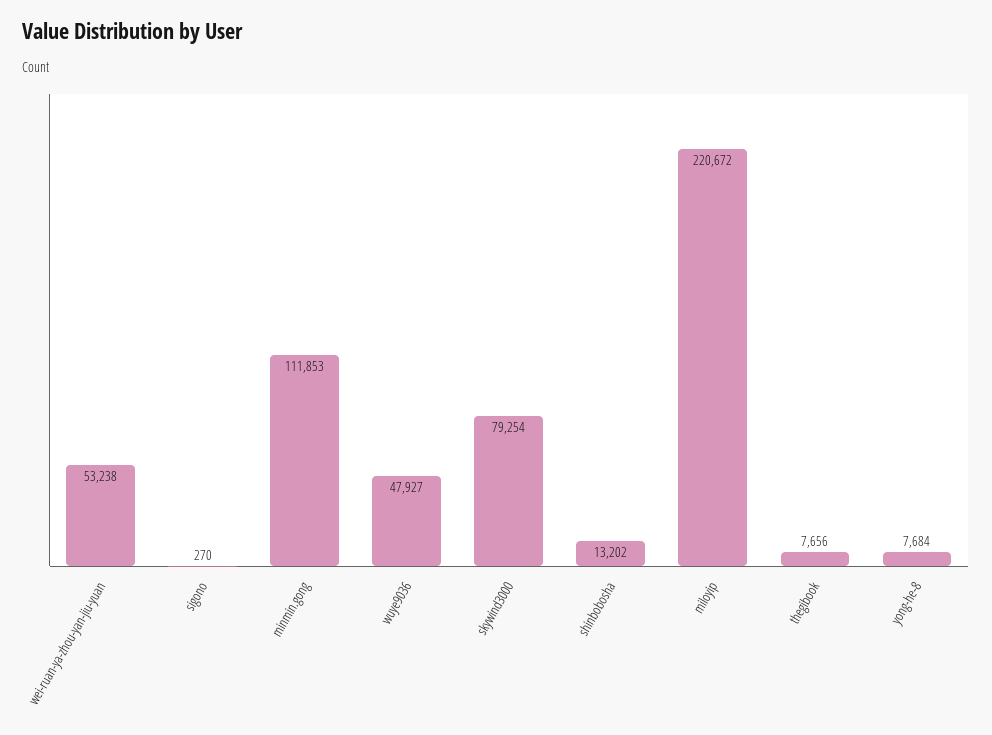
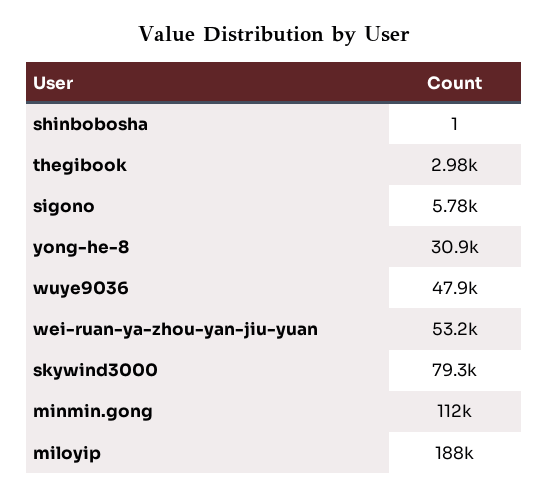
sigono: 270 -> 5780
shinbobosha: 13202 -> 1
miloyip: 220672 -> 188000
thegibook: 7656 -> 2980
yong-he-8: 7684 -> 30900

